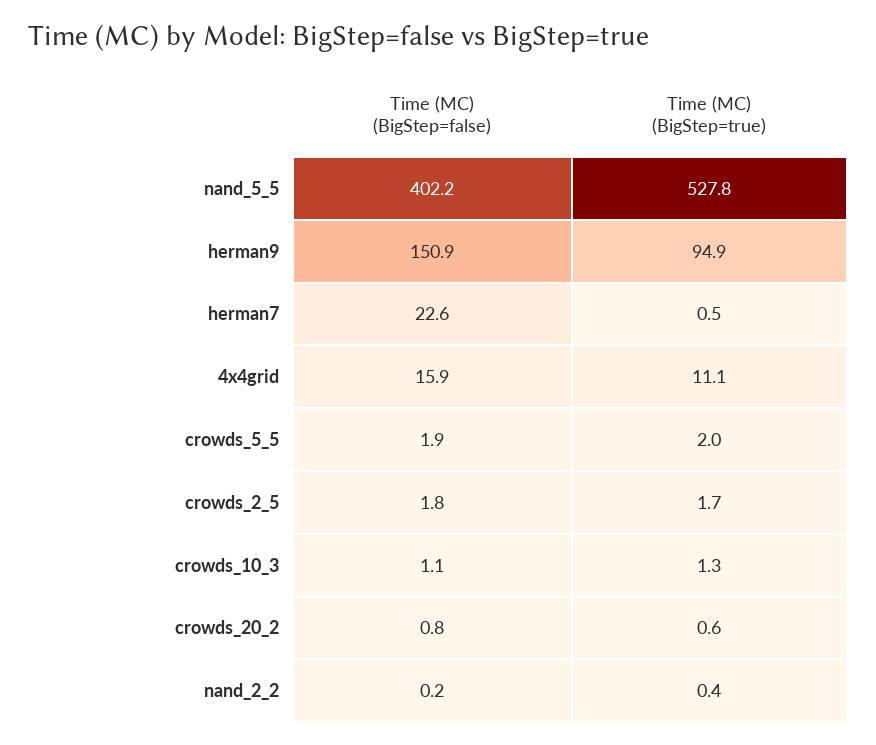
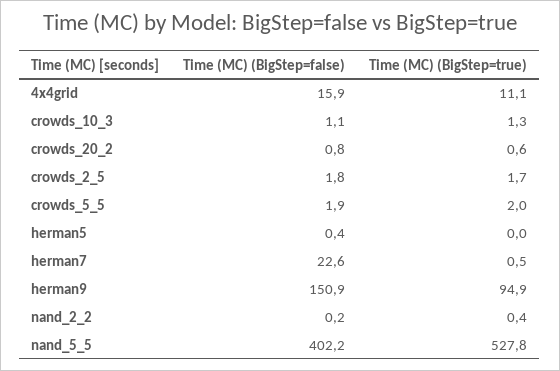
Time (MC) (BigStep=false), herman5: none -> 0.4
Time (MC) (BigStep=true), herman5: none -> 0

